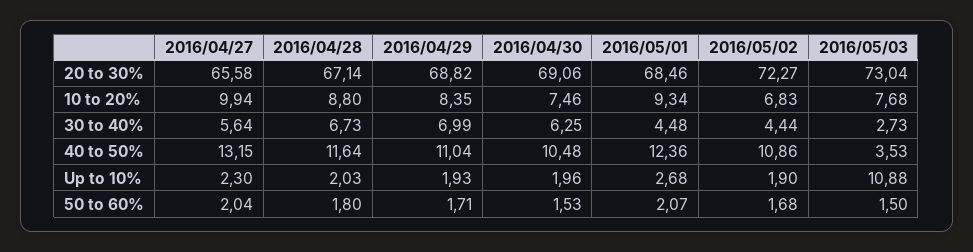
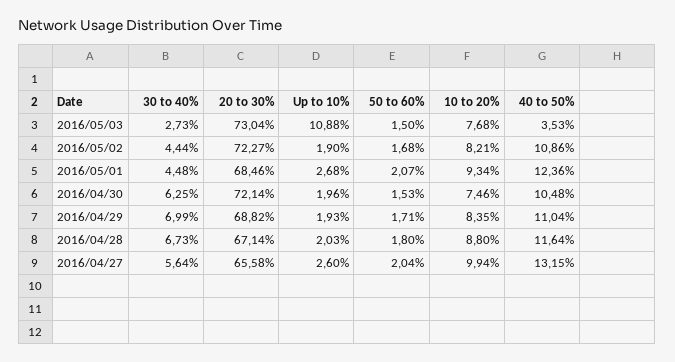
2016/04/30, 20 to 30%: 69.06 -> 72.14
2016/05/02, 10 to 20%: 6.83 -> 8.21
2016/04/27, Up to 10%: 2.3 -> 2.6

